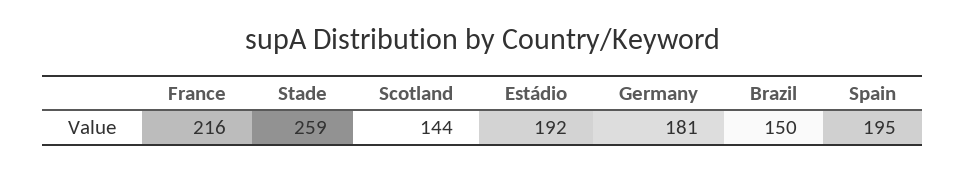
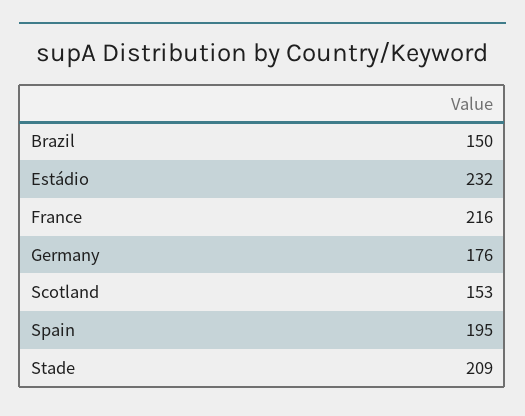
Stade: 259 -> 209
Scotland: 144 -> 153
Estádio: 192 -> 232
Germany: 181 -> 176

